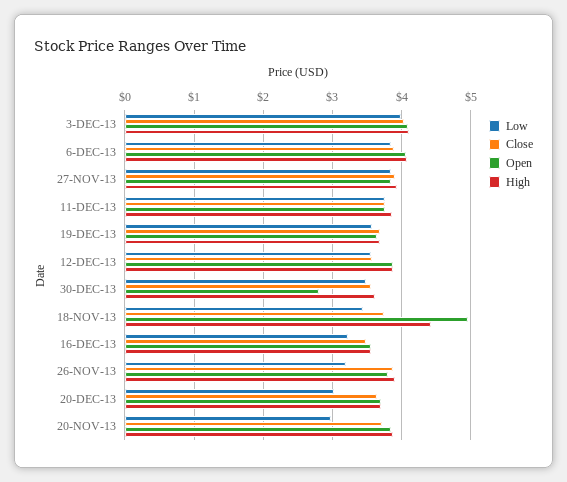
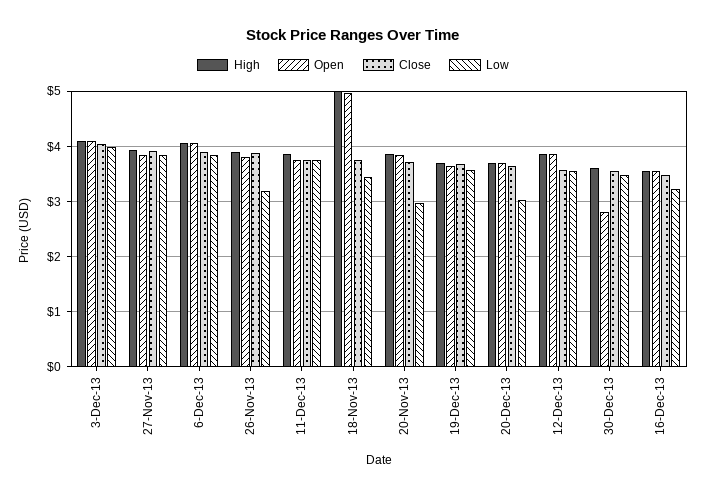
High, 18-NOV-13: 4.4 -> 5

